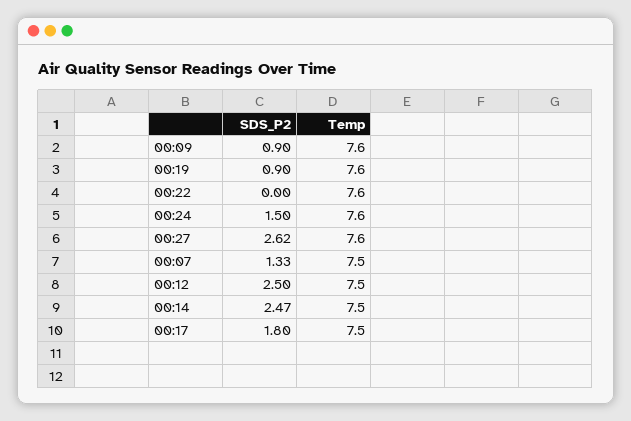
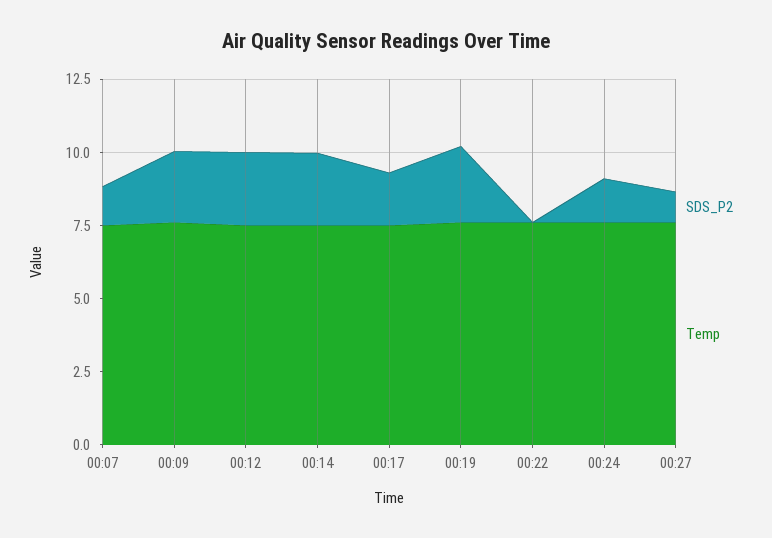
SDS_P2, 00:09: 0.9 -> 2.5
SDS_P2, 00:19: 0.9 -> 2.5
SDS_P2, 00:27: 2.62 -> 1

